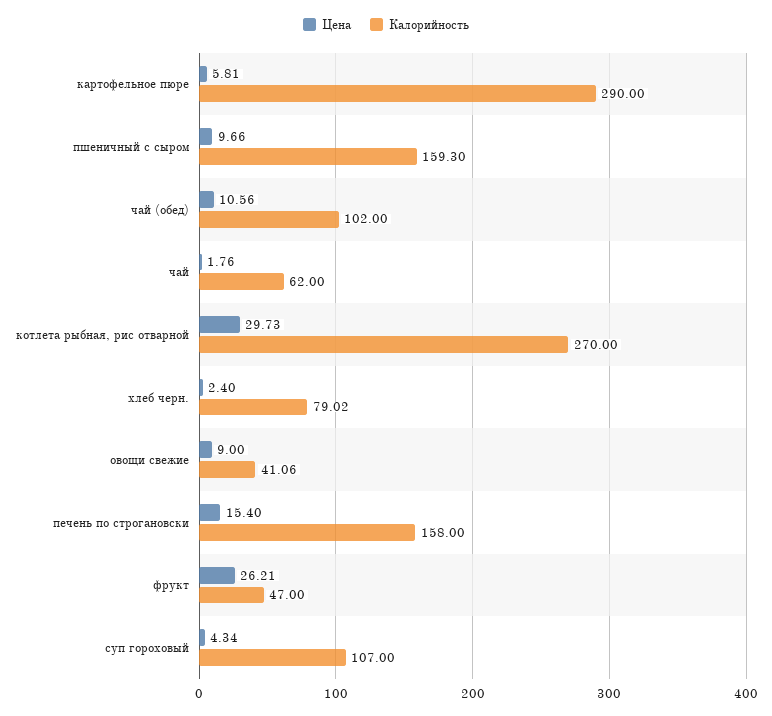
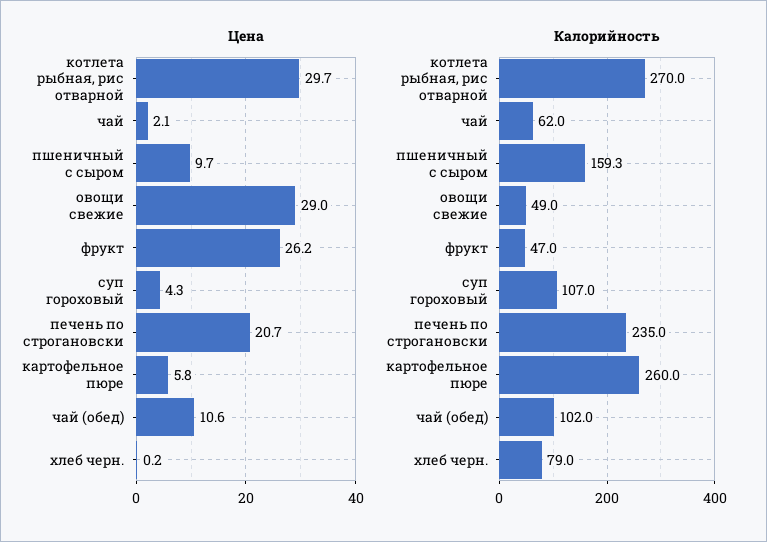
Калорийность, картофельное пюре: 290 -> 260
Цена, чай: 1.76 -> 2.1
Цена, хлеб черн.: 2.4 -> 0.2
Цена, овощи свежие: 9 -> 29
Калорийность, овощи свежие: 41.06 -> 49
Цена, печень по строгановски: 15.4 -> 20.7
Калорийность, печень по строгановски: 158 -> 235

